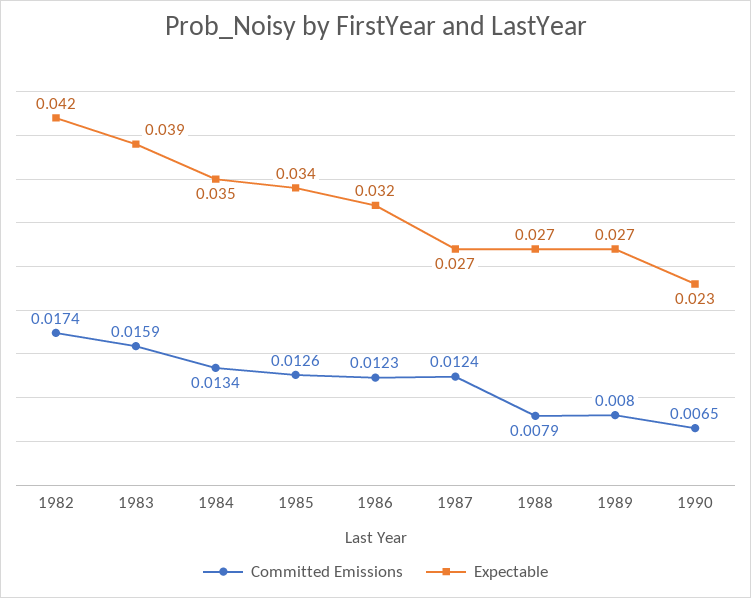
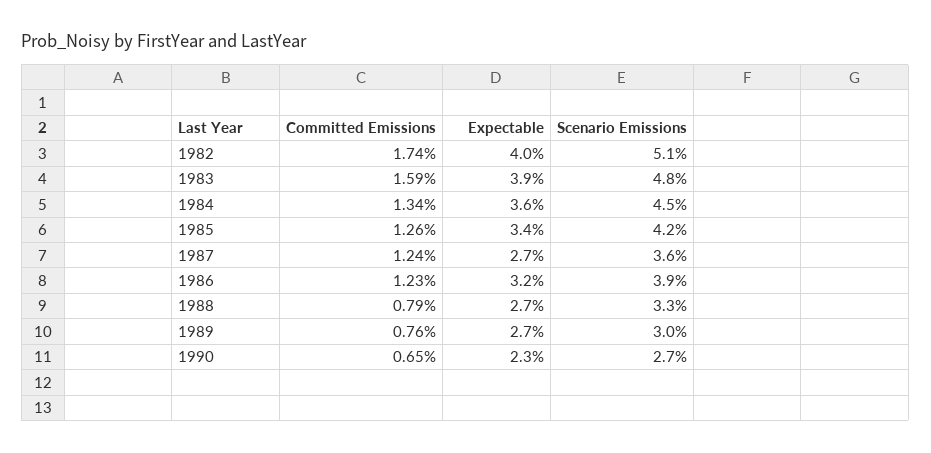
Expectable, 1982: 0.042 -> 0.04
Expectable, 1984: 0.035 -> 0.036
Committed Emissions, 1989: 0.008 -> 0.0076
Scenario Emissions, 1982: none -> 0.051
Scenario Emissions, 1983: none -> 0.048
Scenario Emissions, 1984: none -> 0.045
Scenario Emissions, 1985: none -> 0.042
Scenario Emissions, 1987: none -> 0.036
Scenario Emissions, 1986: none -> 0.039
Scenario Emissions, 1988: none -> 0.033
Scenario Emissions, 1989: none -> 0.03
Scenario Emissions, 1990: none -> 0.027

